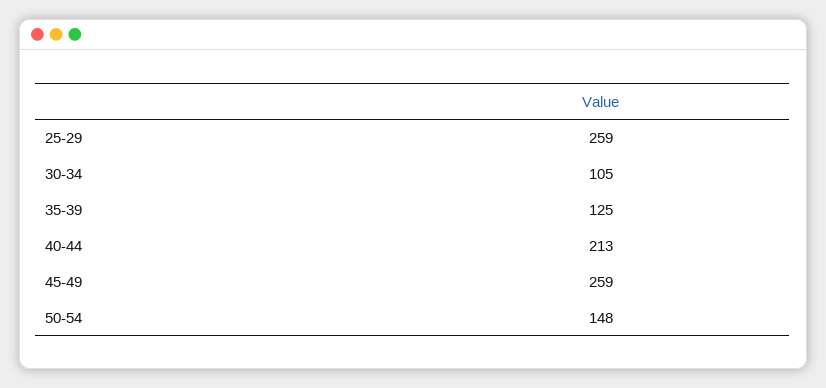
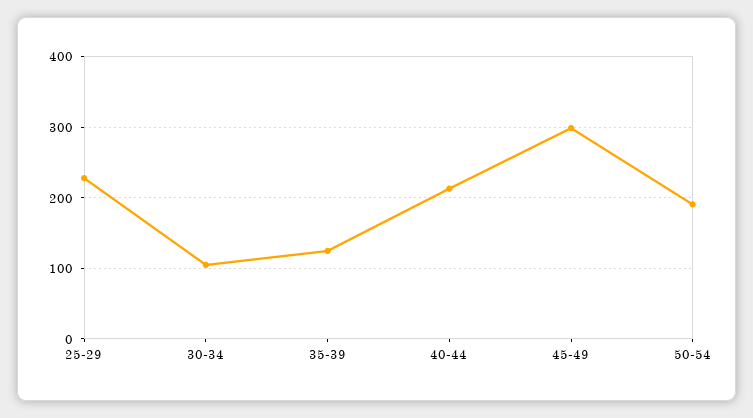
25-29: 259 -> 230
45-49: 259 -> 300
50-54: 148 -> 190

